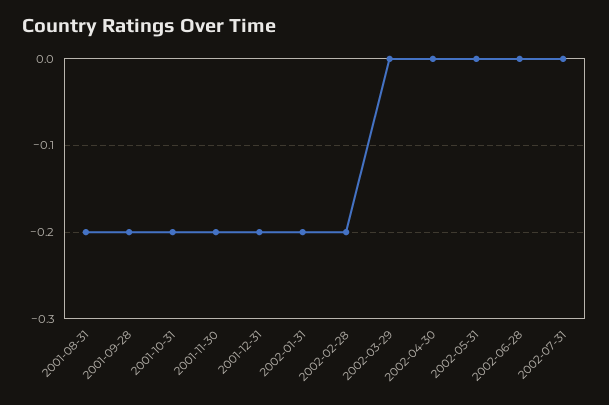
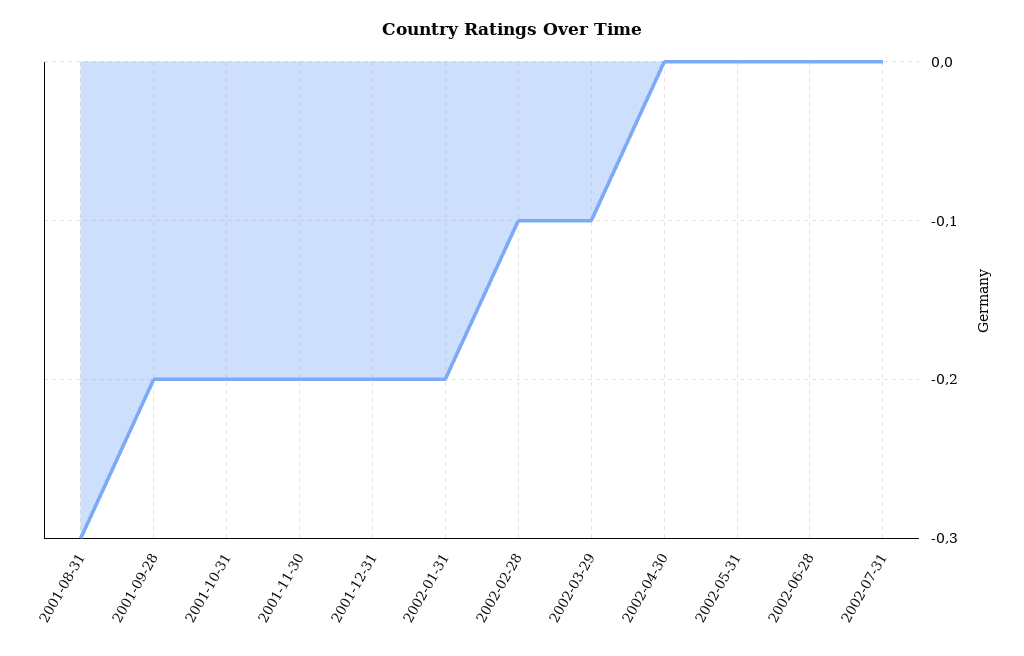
2001-08-31: -0.2 -> -0.3
2002-02-28: -0.2 -> -0.1
2002-03-29: 0 -> -0.1

